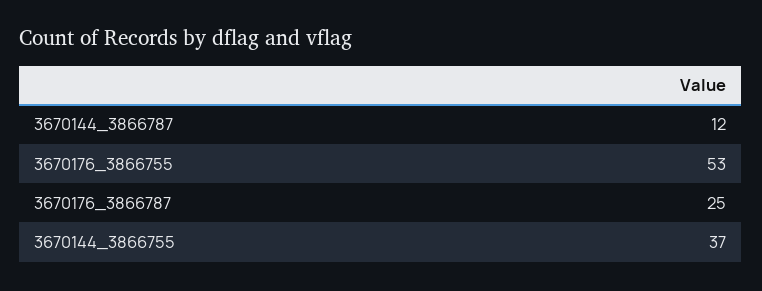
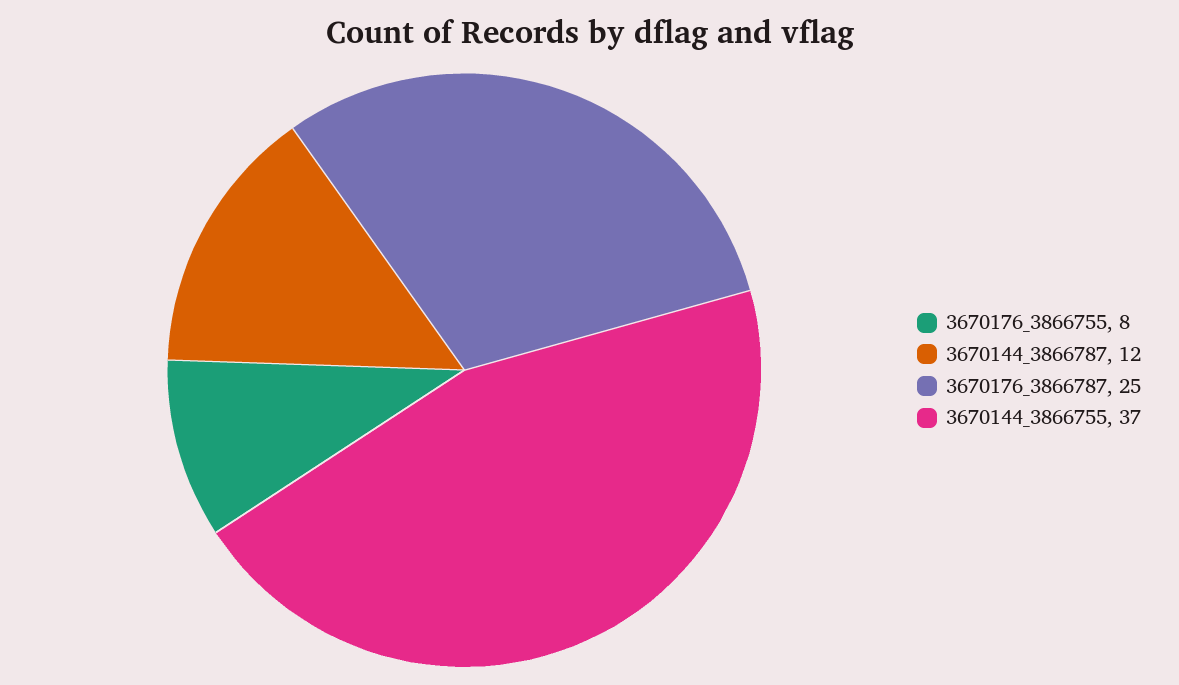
3670176_3866755: 53 -> 8

